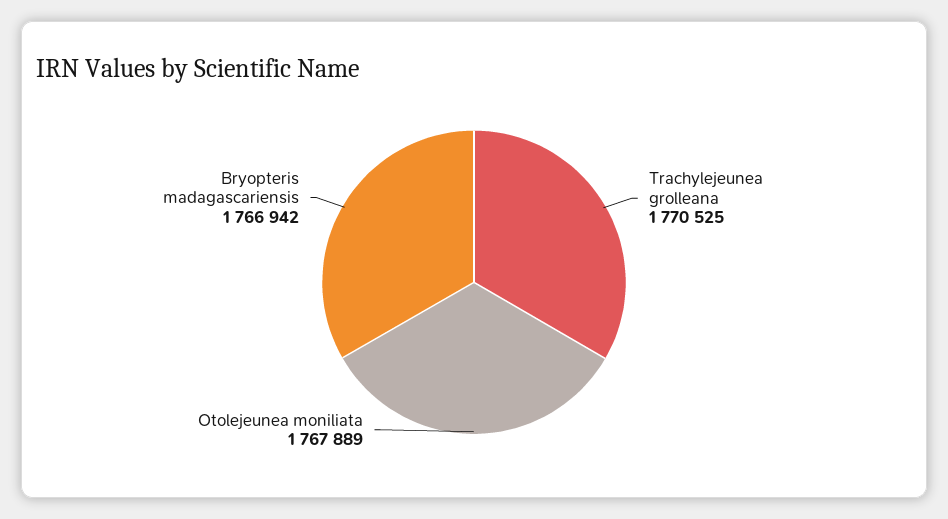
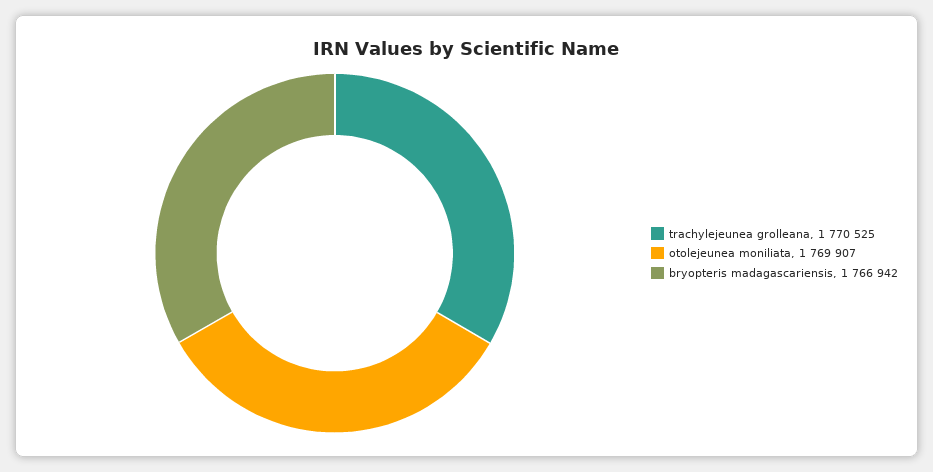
Otolejeunea moniliata: 1767889 -> 1769907

